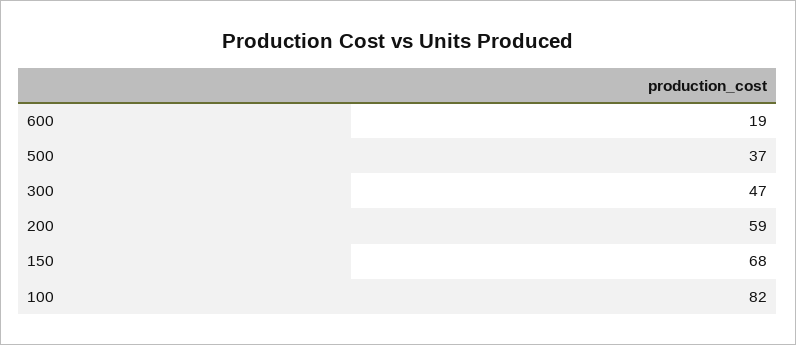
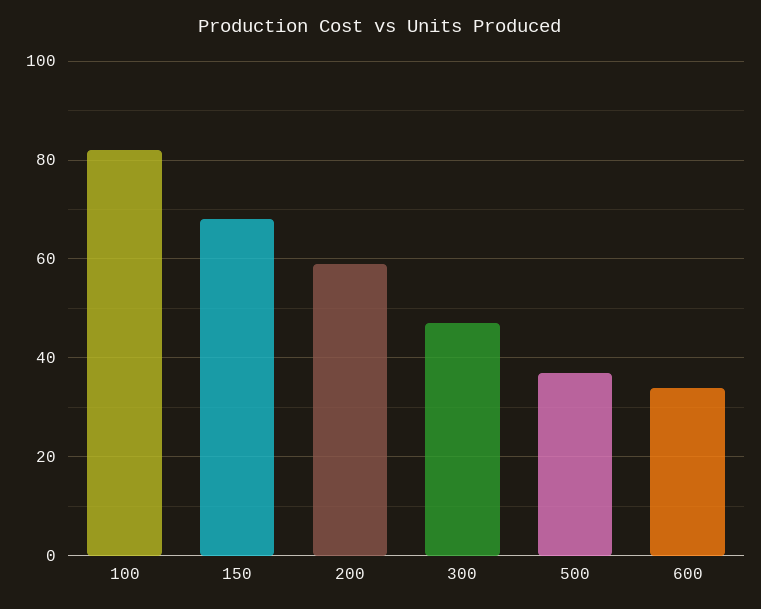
600: 19 -> 35

